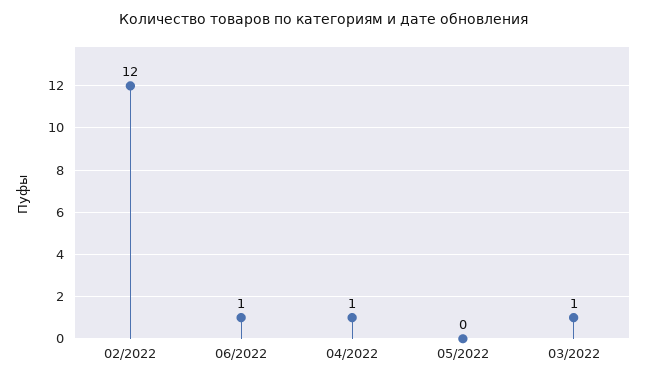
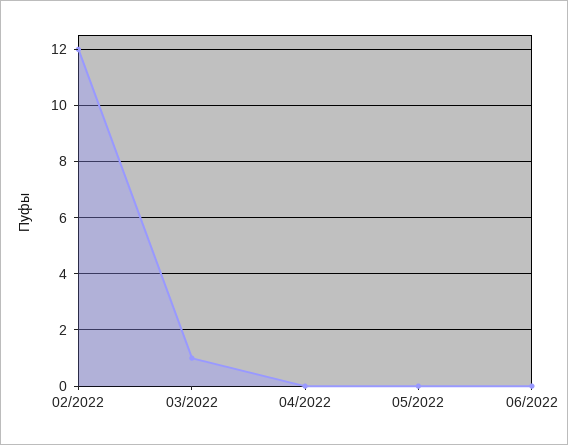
06/2022: 1 -> 0
04/2022: 1 -> 0

